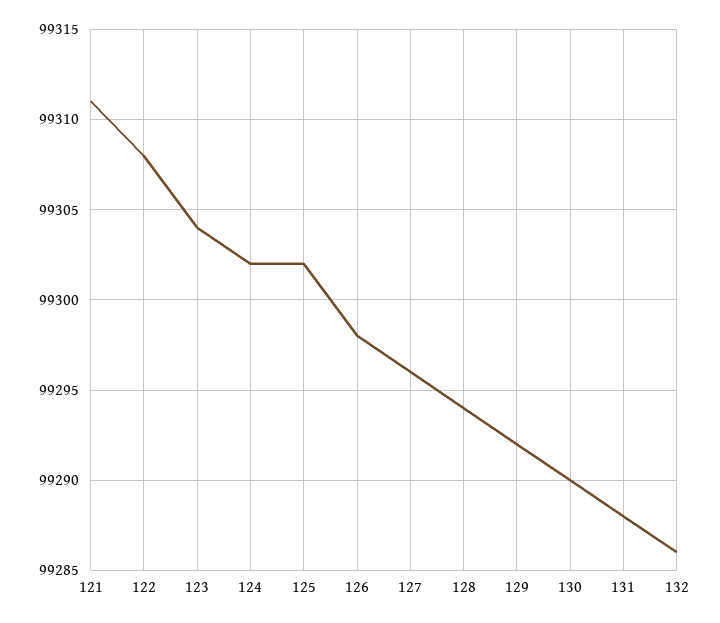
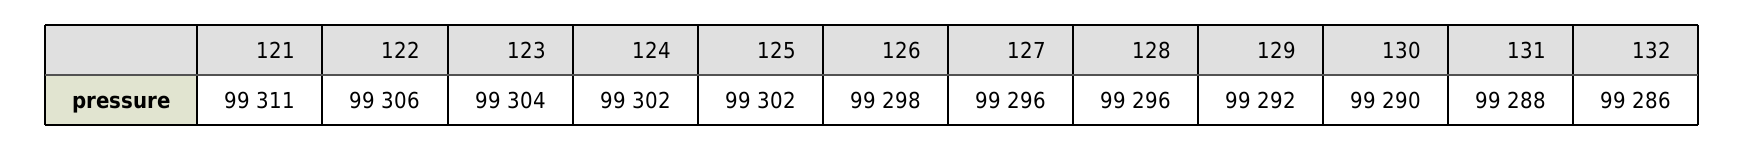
122: 99308 -> 99306
128: 99294 -> 99296

